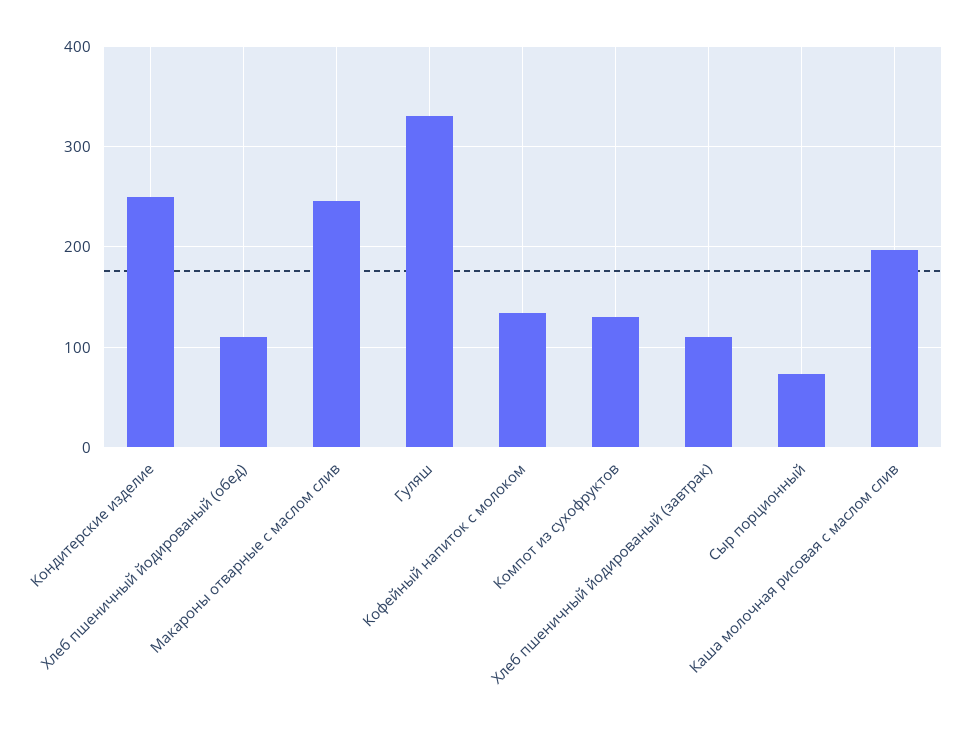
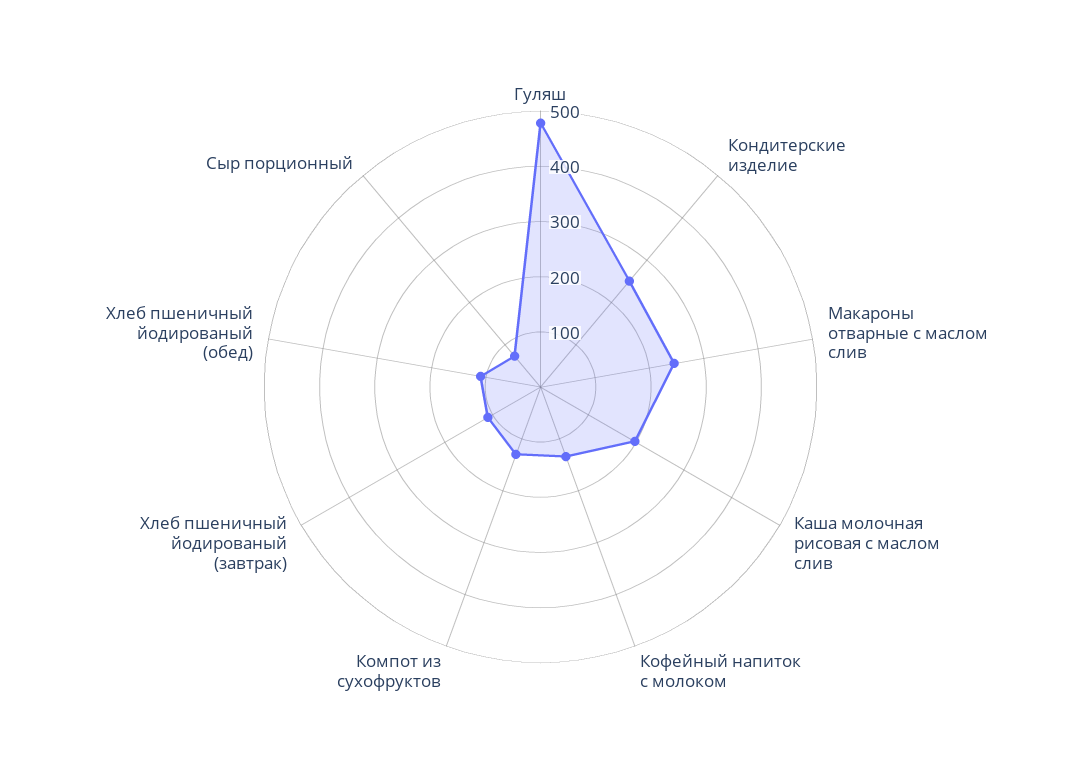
Гуляш: 330 -> 480

